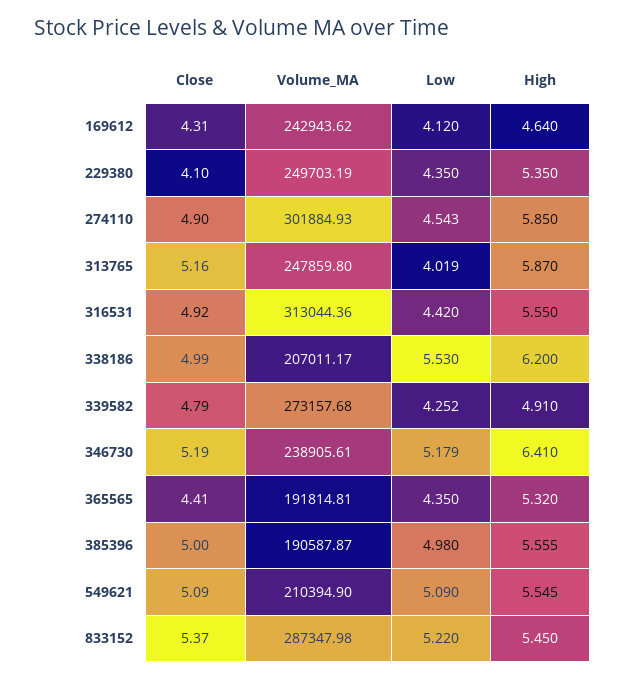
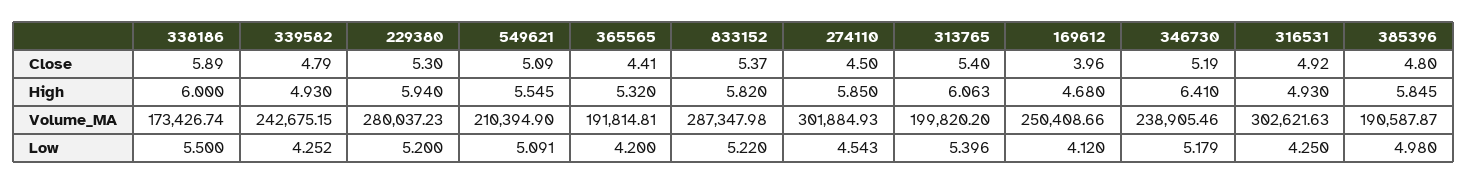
Close, 169612: 4.31 -> 3.96
Volume_MA, 169612: 242943.62 -> 250408.66
High, 169612: 4.64 -> 4.68
Close, 229380: 4.1 -> 5.3
Volume_MA, 229380: 249703.19 -> 280037.23
Low, 229380: 4.35 -> 5.2
High, 229380: 5.35 -> 5.94
Close, 274110: 4.9 -> 4.5
Close, 313765: 5.16 -> 5.4
Volume_MA, 313765: 247859.8 -> 199820.2
Low, 313765: 4.019 -> 5.396
High, 313765: 5.87 -> 6.063
Volume_MA, 316531: 313044.36 -> 302621.63
Low, 316531: 4.42 -> 4.25
High, 316531: 5.55 -> 4.93
Close, 338186: 4.99 -> 5.89
Volume_MA, 338186: 207011.17 -> 173426.74
Low, 338186: 5.53 -> 5.5
High, 338186: 6.2 -> 6
Volume_MA, 339582: 273157.68 -> 242675.15
High, 339582: 4.91 -> 4.93
Volume_MA, 346730: 238905.61 -> 238905.46
Low, 365565: 4.35 -> 4.2
Close, 385396: 5 -> 4.8
High, 385396: 5.555 -> 5.845
Low, 549621: 5.09 -> 5.091
High, 833152: 5.45 -> 5.82

